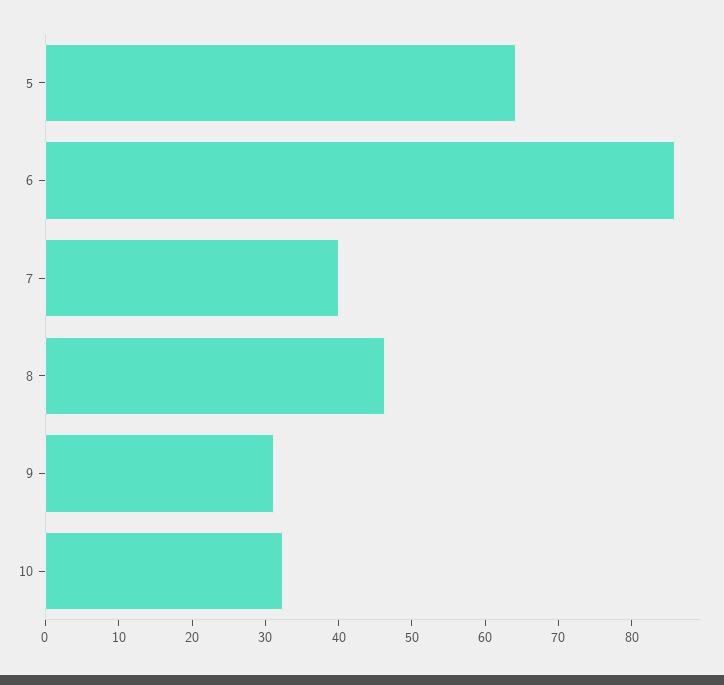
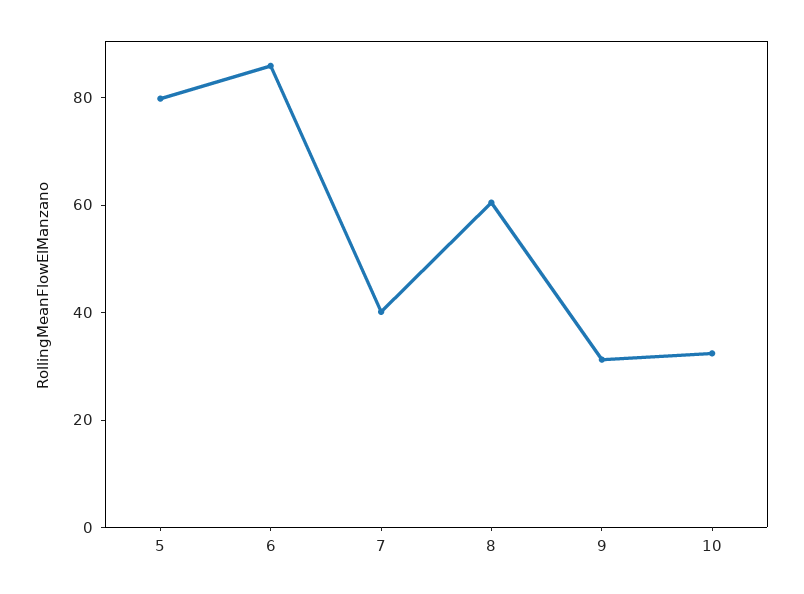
5: 64 -> 80
8: 46 -> 60

